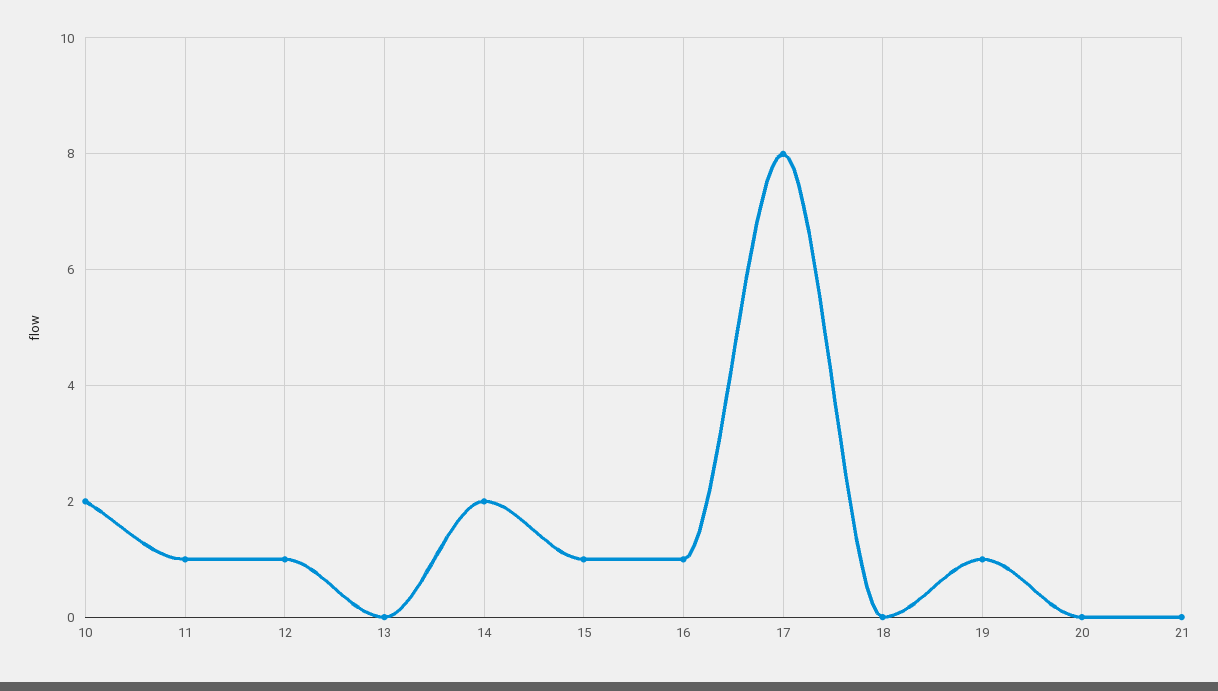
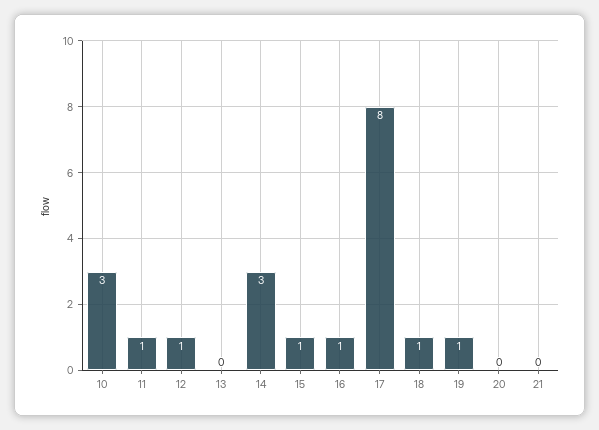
10: 2 -> 3
14: 2 -> 3
18: 0 -> 1

